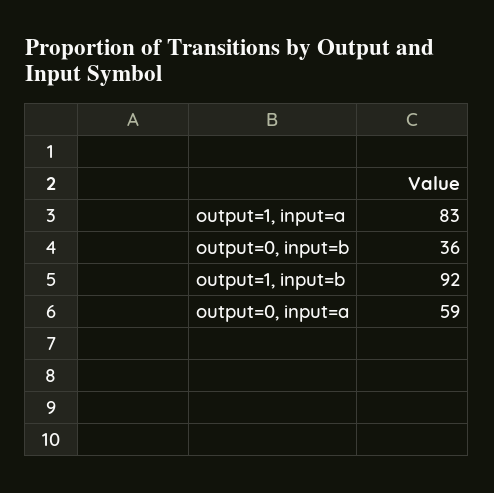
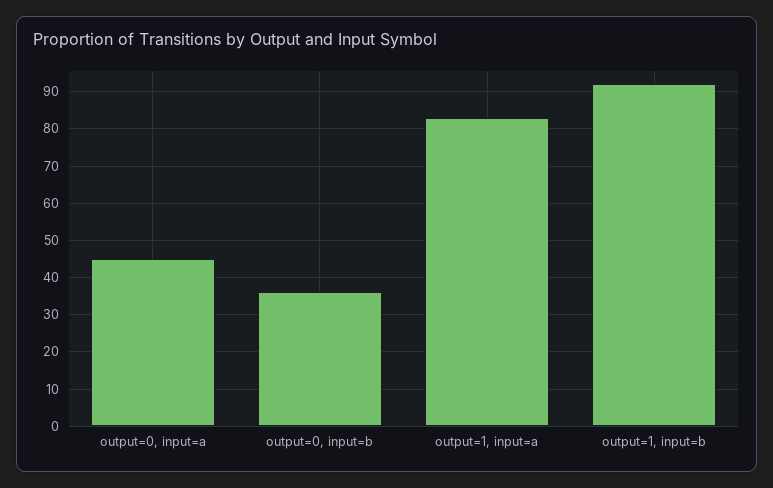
output=0, input=a: 59 -> 45

